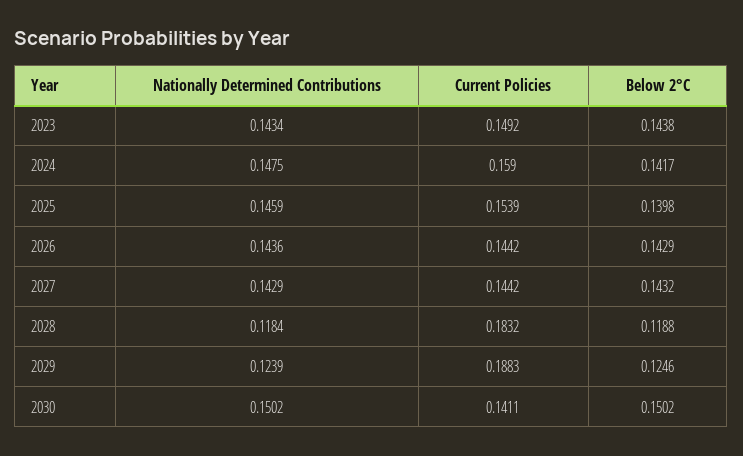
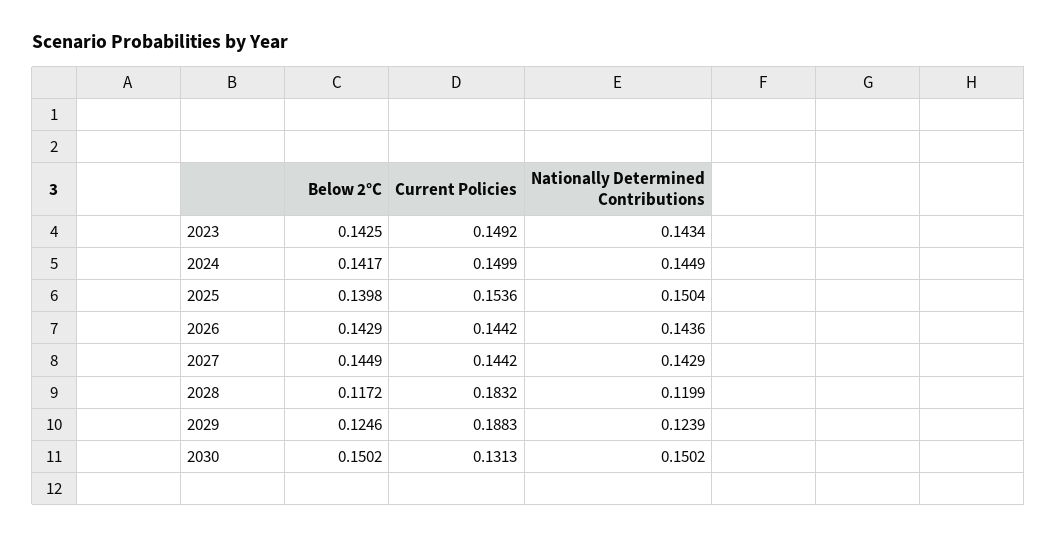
Below 2°C, 2023: 0.1438 -> 0.1425
Nationally Determined Contributions, 2024: 0.1475 -> 0.1449
Current Policies, 2024: 0.159 -> 0.1499
Nationally Determined Contributions, 2025: 0.1459 -> 0.1504
Current Policies, 2025: 0.1539 -> 0.1536
Below 2°C, 2027: 0.1432 -> 0.1449
Nationally Determined Contributions, 2028: 0.1184 -> 0.1199
Below 2°C, 2028: 0.1188 -> 0.1172
Current Policies, 2030: 0.1411 -> 0.1313

